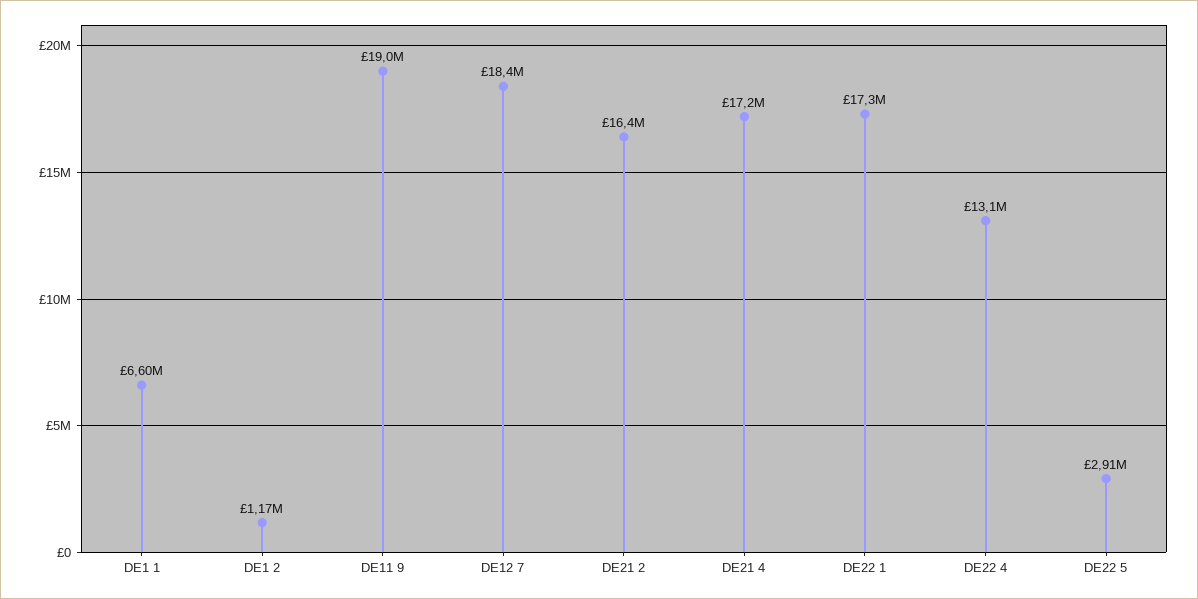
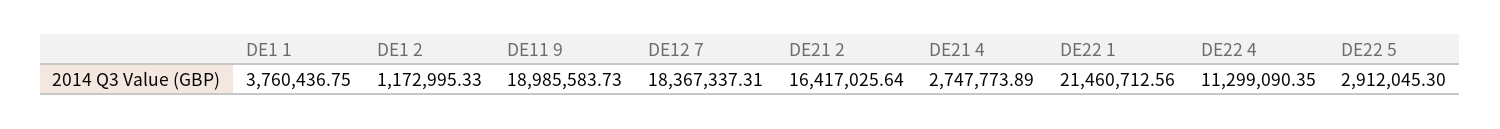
DE1 1: 6600000 -> 3760436.75
DE21 4: 17200000 -> 2747773.89
DE22 1: 17300000 -> 21460712.56
DE22 4: 13100000 -> 11299090.35

